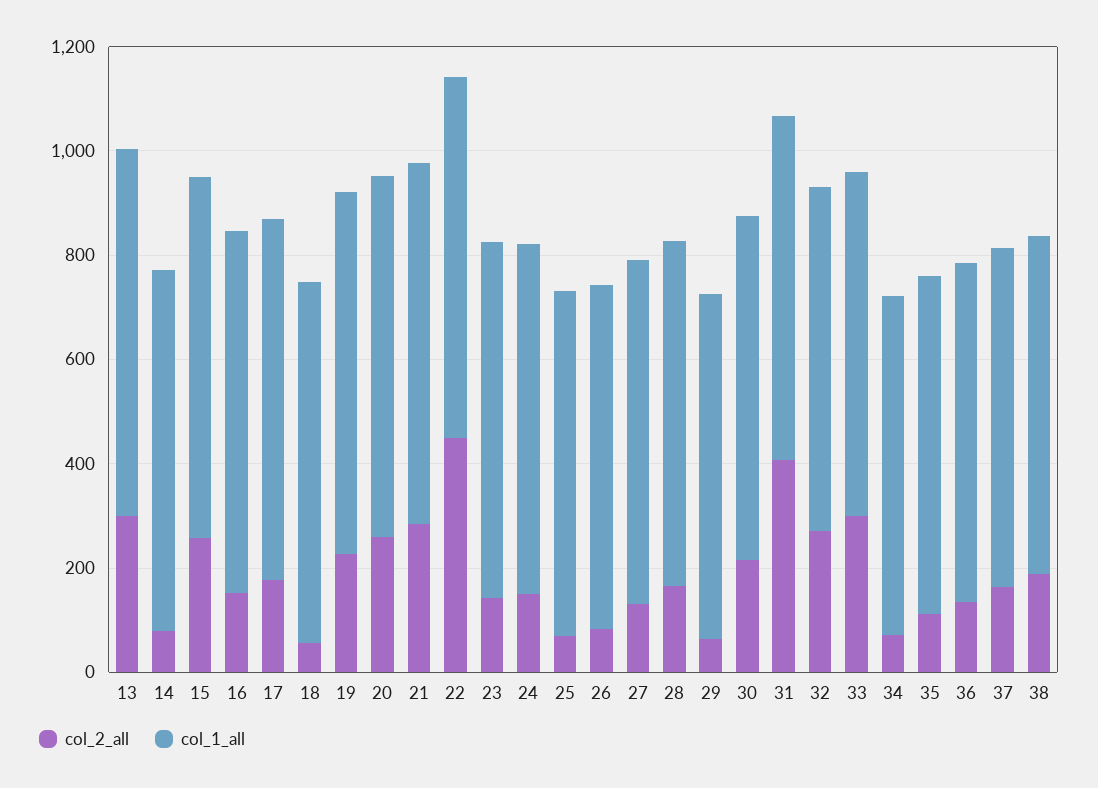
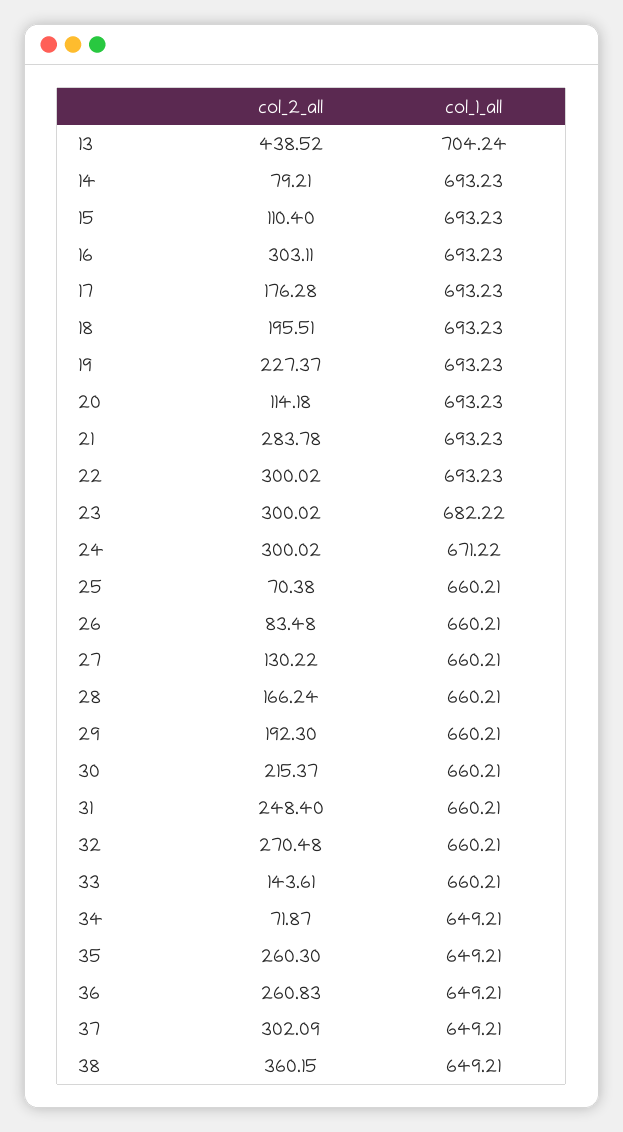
col_2_all, 13: 300 -> 438.52
col_2_all, 15: 250 -> 110.4
col_2_all, 16: 150 -> 303.11
col_2_all, 18: 50 -> 195.51
col_2_all, 20: 250 -> 114.18
col_2_all, 22: 450 -> 300.02
col_2_all, 23: 150 -> 300.02
col_2_all, 24: 150 -> 300.02
col_2_all, 29: 50 -> 192.3
col_2_all, 31: 400 -> 248.4
col_2_all, 33: 300 -> 143.61
col_2_all, 35: 100 -> 260.3
col_2_all, 36: 150 -> 260.83
col_2_all, 37: 150 -> 302.09
col_2_all, 38: 200 -> 360.15

